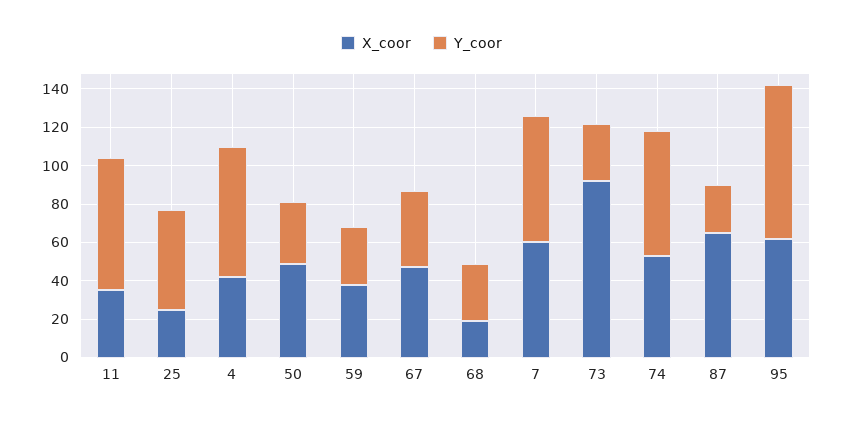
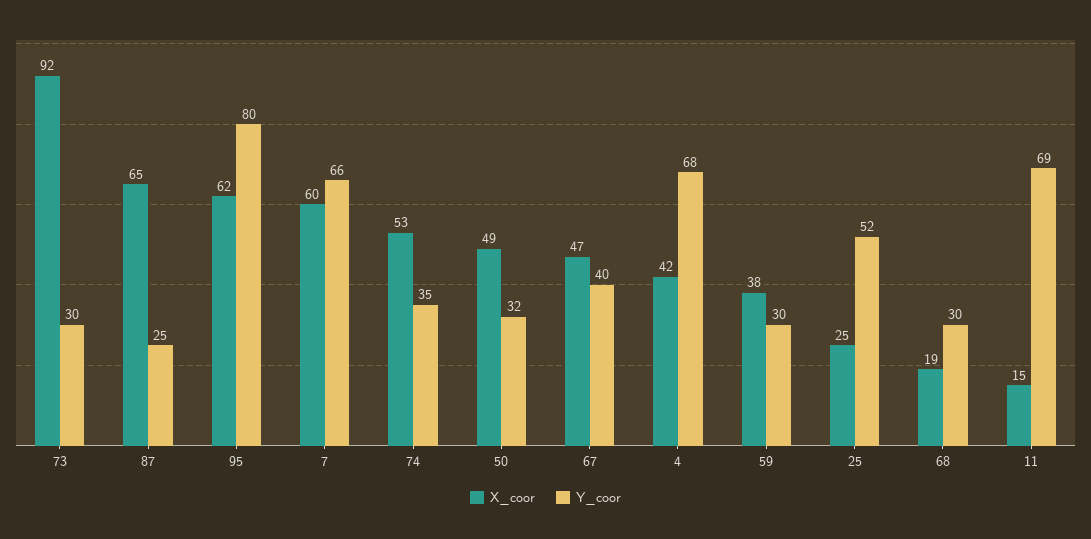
X_coor, 11: 35 -> 15
Y_coor, 74: 65 -> 35

